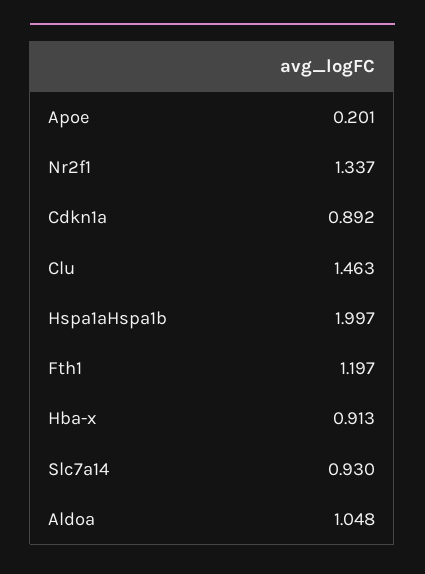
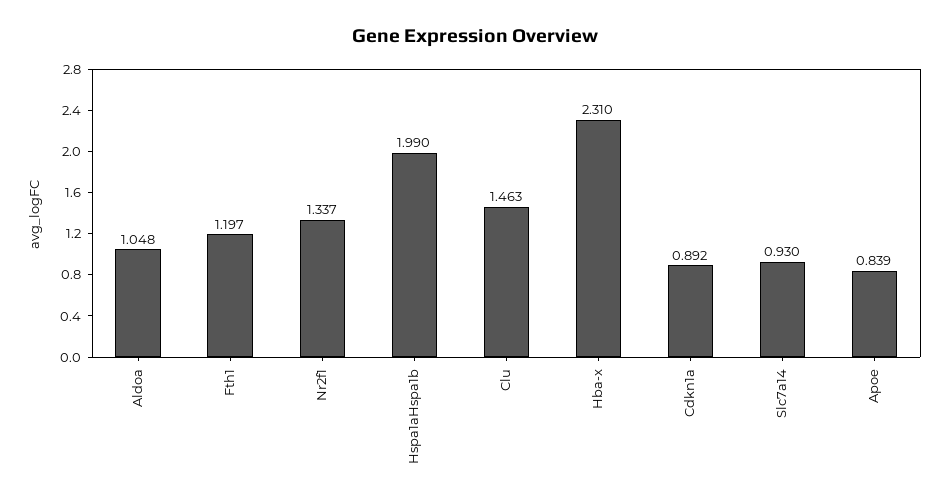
Apoe: 0.201 -> 0.839
Hspa1aHspa1b: 1.997 -> 1.99
Hba-x: 0.913 -> 2.31

